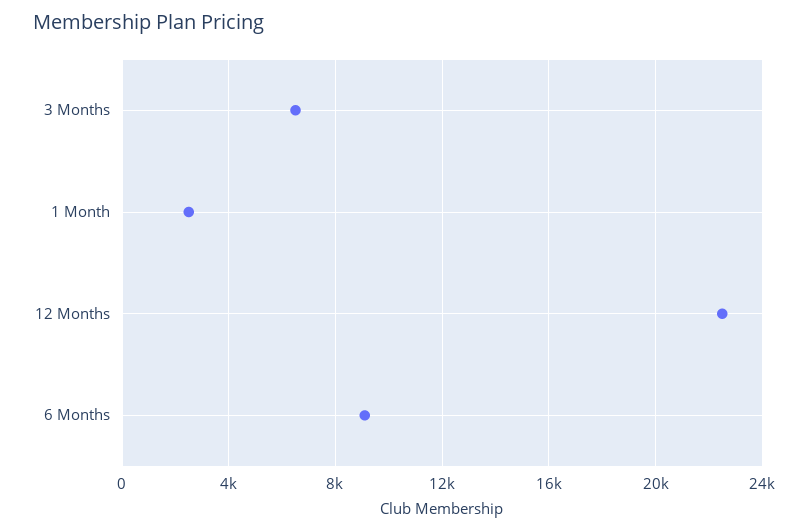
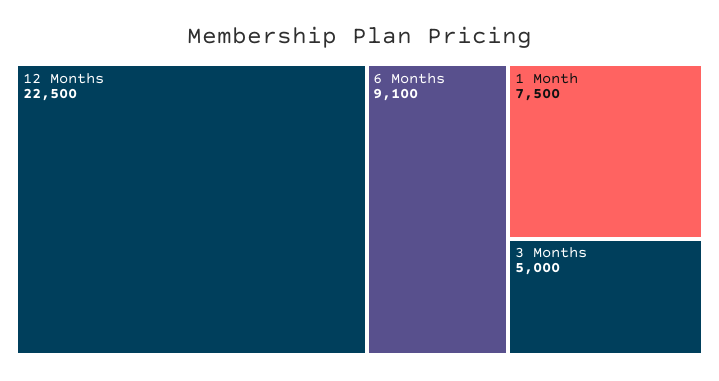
3 Months: 6500 -> 5000
1 Month: 2500 -> 7500

